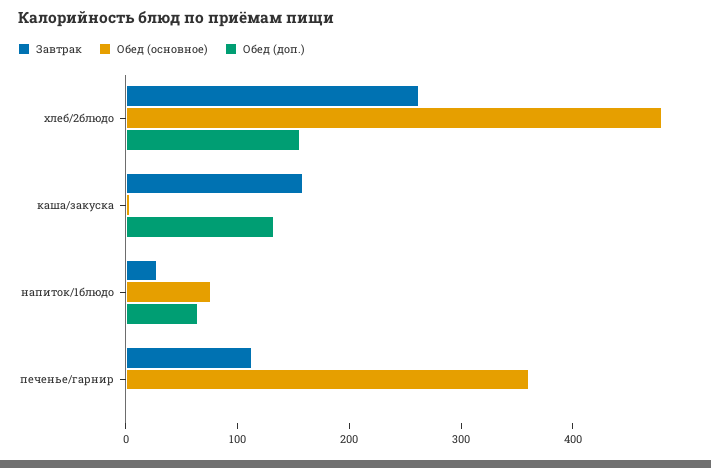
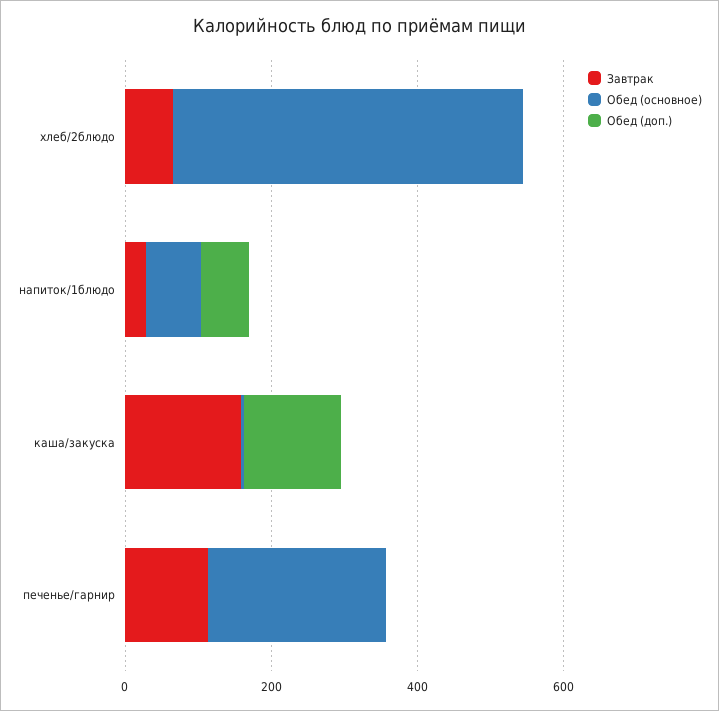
Завтрак, хлеб/2блюдо: 260 -> 50
Обед (доп.), хлеб/2блюдо: 160 -> 0
Обед (основное), печенье/гарнир: 360 -> 250

